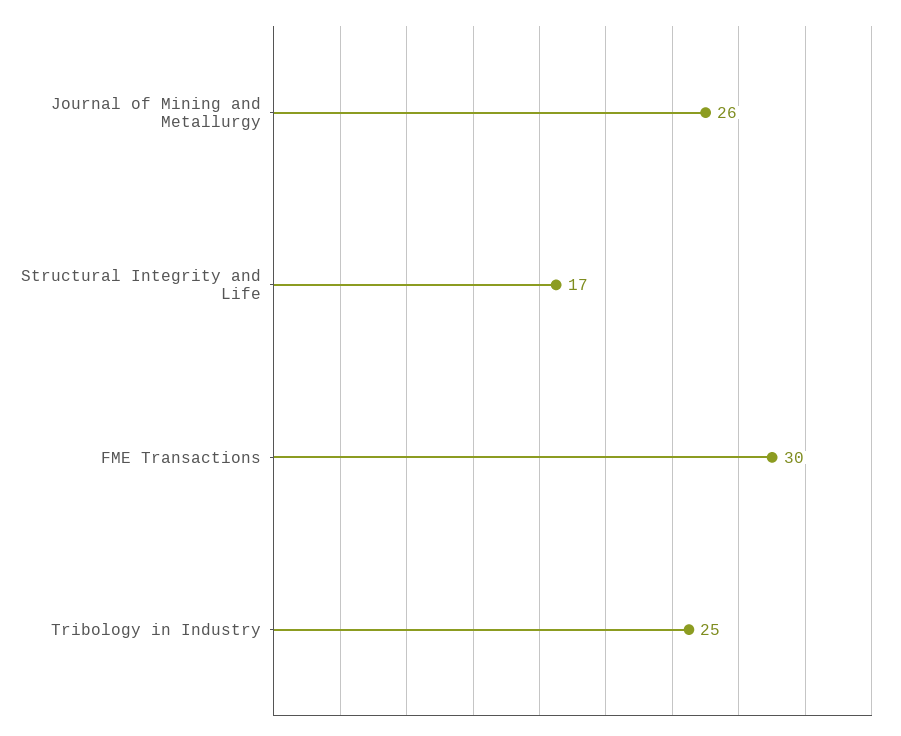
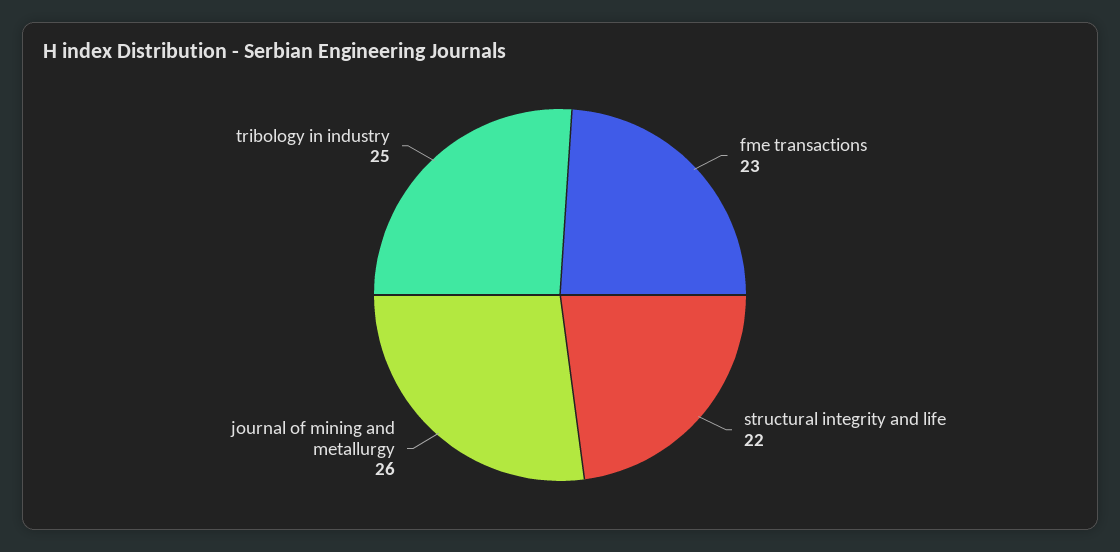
Structural Integrity and Life: 17 -> 22
FME Transactions: 30 -> 23

